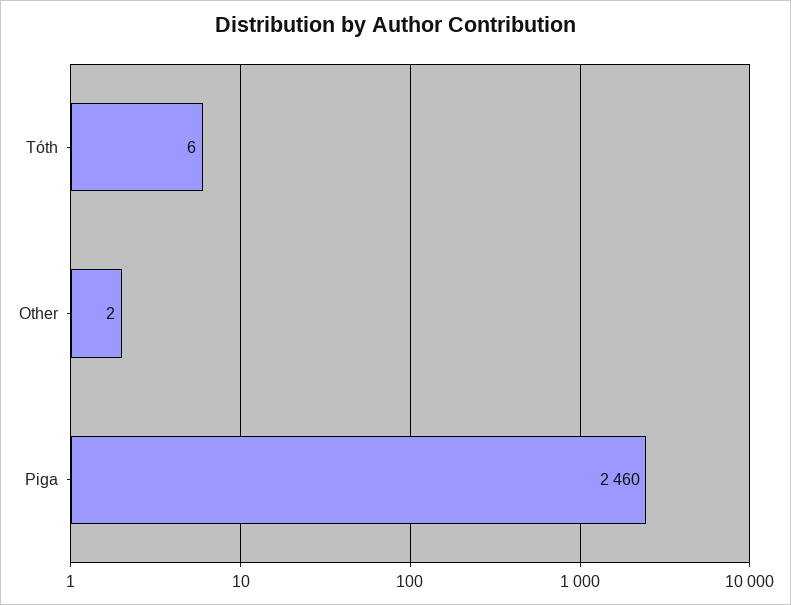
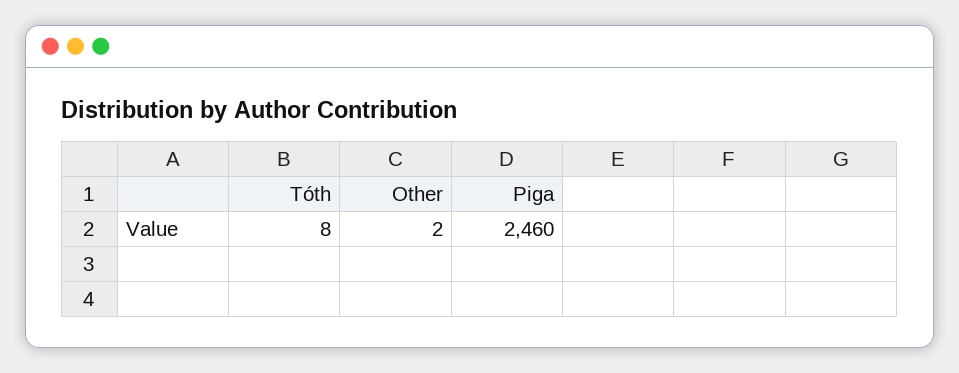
Tóth: 6 -> 8

